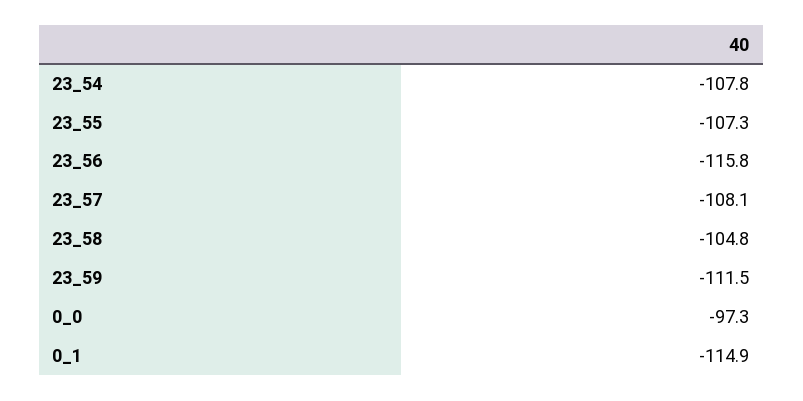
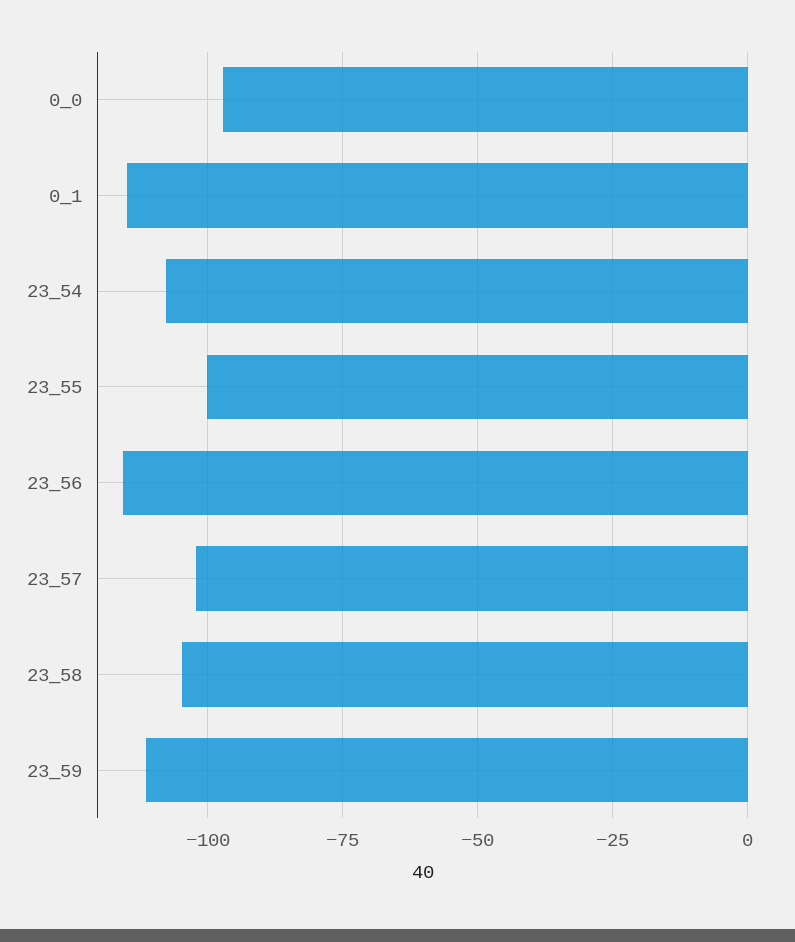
23_55: -107.3 -> -100
23_57: -108.1 -> -102.5

